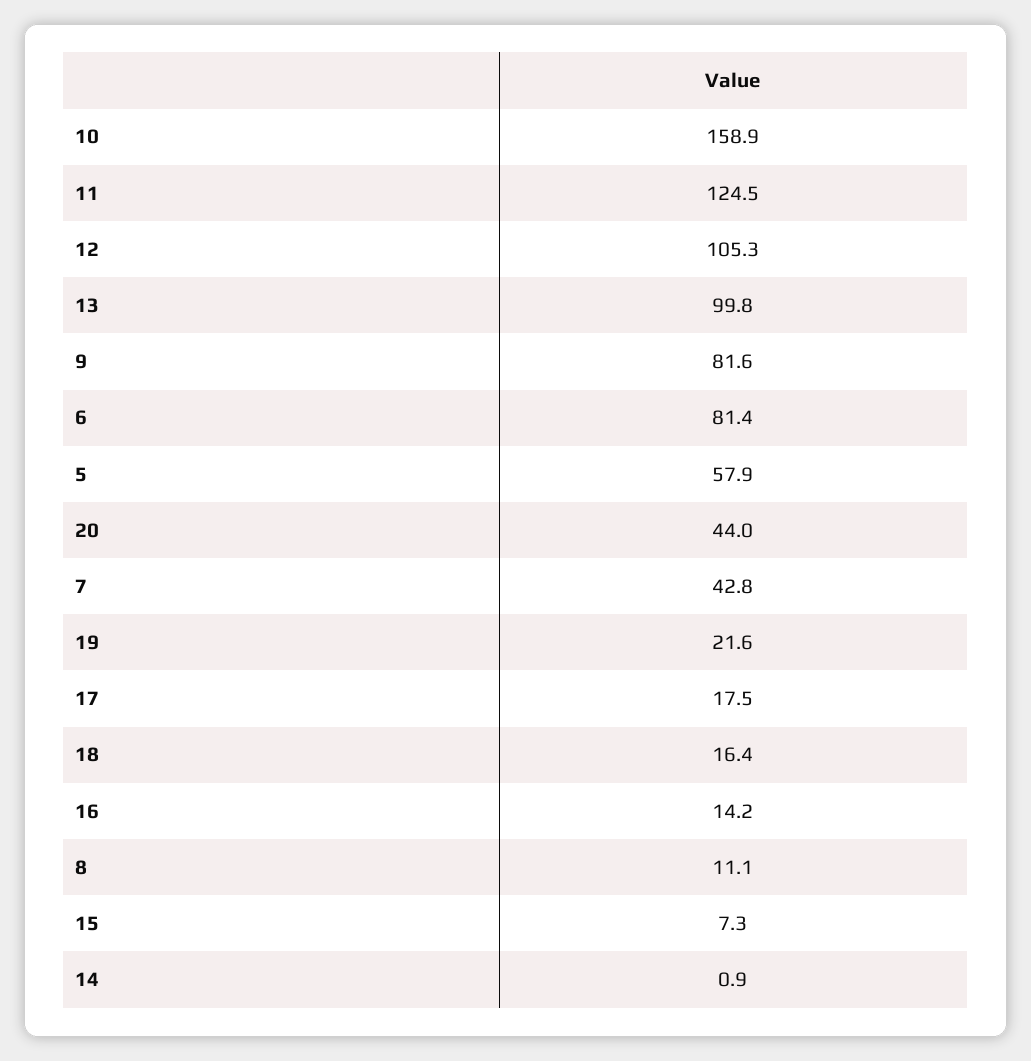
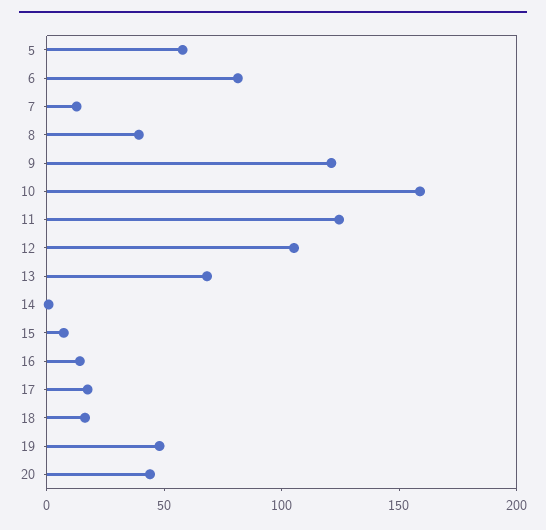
13: 99.8 -> 70
9: 81.6 -> 120
7: 42.8 -> 10
19: 21.6 -> 50
8: 11.1 -> 40

